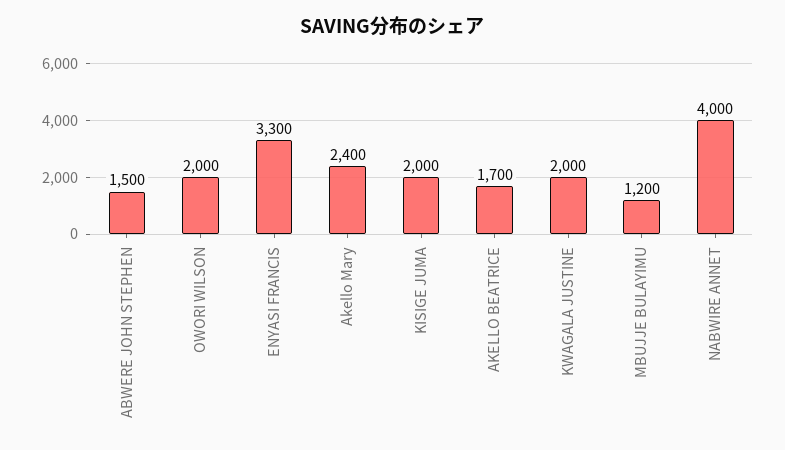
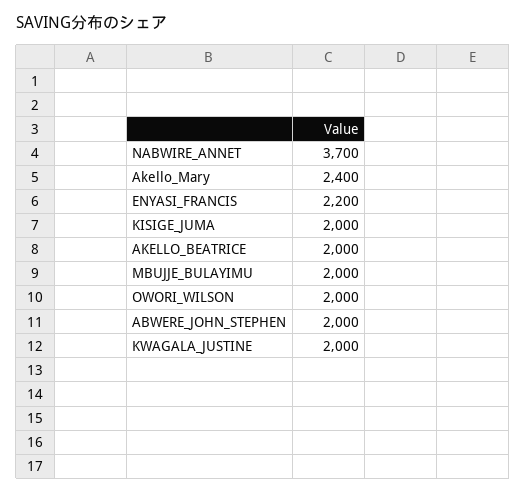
ABWERE JOHN STEPHEN: 1500 -> 2000
ENYASI FRANCIS: 3300 -> 2200
AKELLO BEATRICE: 1700 -> 2000
MBUJJE BULAYIMU: 1200 -> 2000
NABWIRE ANNET: 4000 -> 3700

